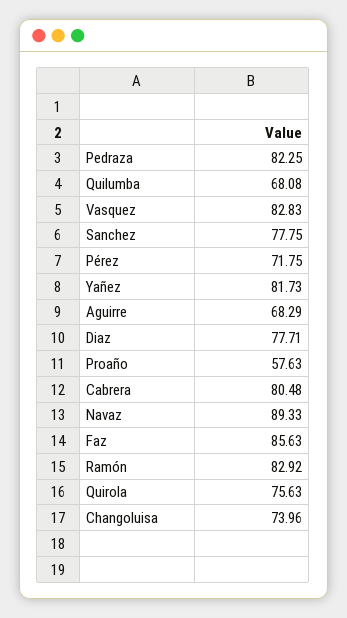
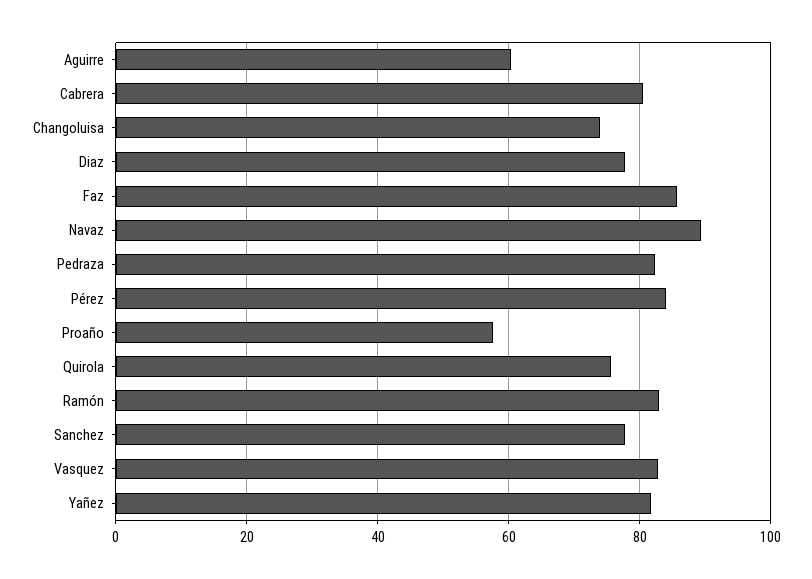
Quilumba: 68.08 -> none
Pérez: 71.75 -> 84
Aguirre: 68.29 -> 60

